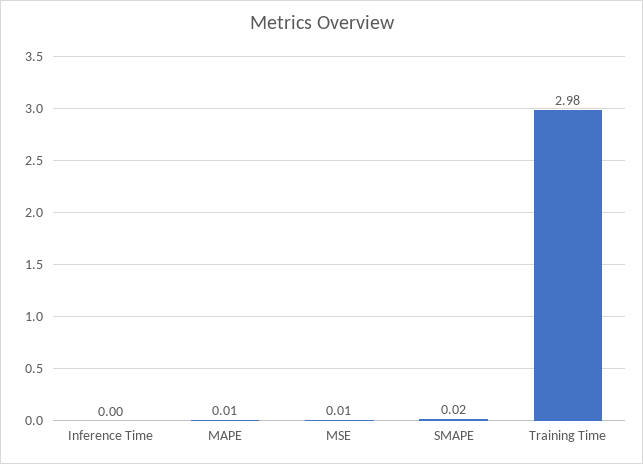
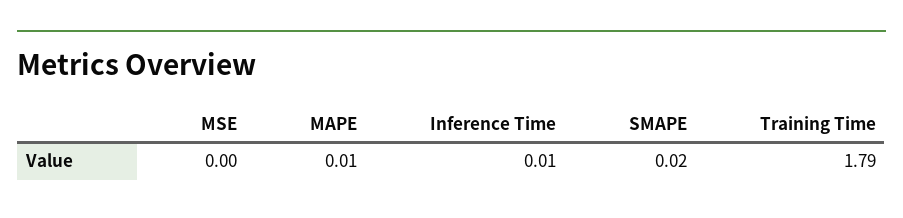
Inference Time: 0 -> 0.01
MSE: 0.01 -> 0
Training Time: 2.98 -> 1.79

